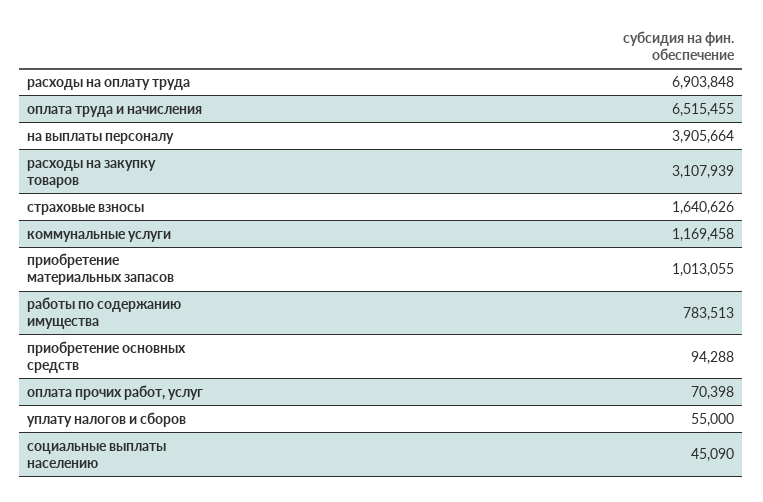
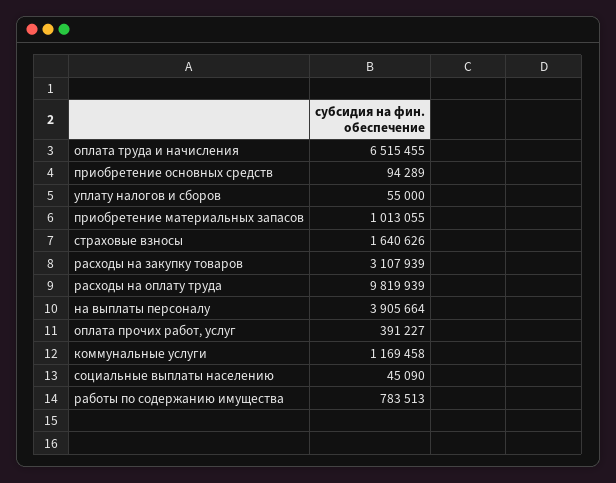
расходы на оплату труда: 6903848 -> 9819939
приобретение основных средств: 94288 -> 94289
оплата прочих работ, услуг: 70398 -> 391227

